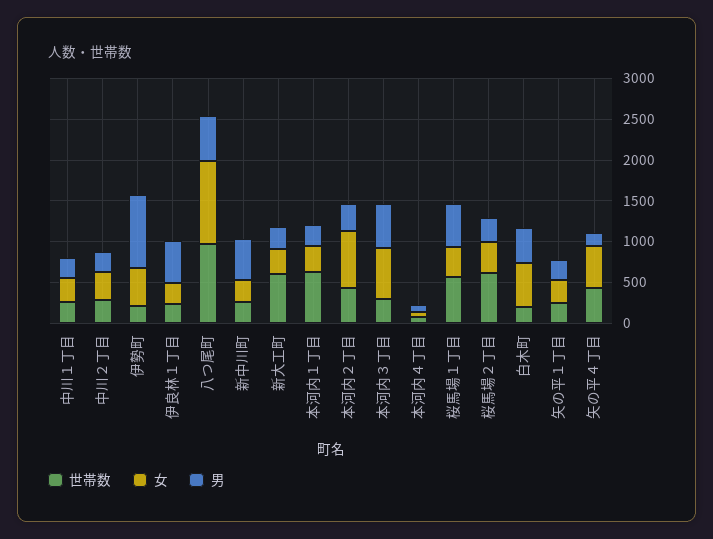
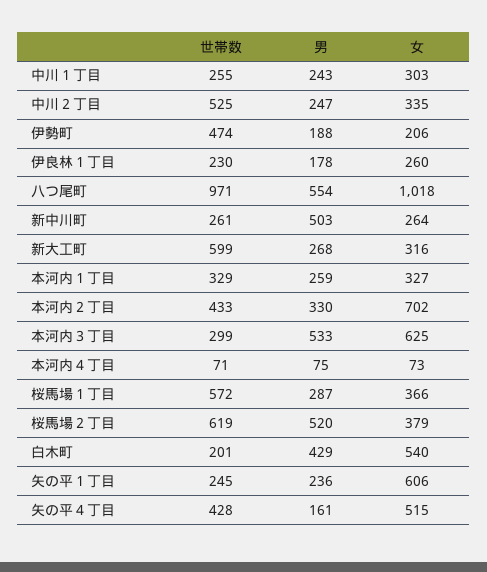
世帯数, 中川２丁目: 300 -> 525
世帯数, 伊勢町: 200 -> 474
女, 伊勢町: 500 -> 206
男, 伊勢町: 900 -> 188
男, 伊良林１丁目: 500 -> 178
世帯数, 本河内１丁目: 600 -> 329
男, 桜馬場１丁目: 500 -> 287
男, 桜馬場２丁目: 300 -> 520
女, 矢の平１丁目: 300 -> 606

